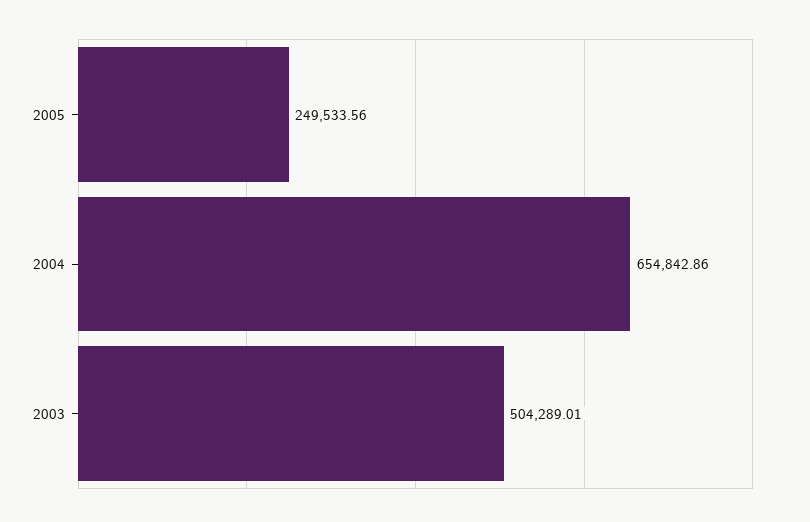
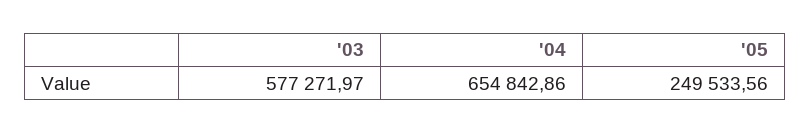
2003: 504289.01 -> 577271.97

